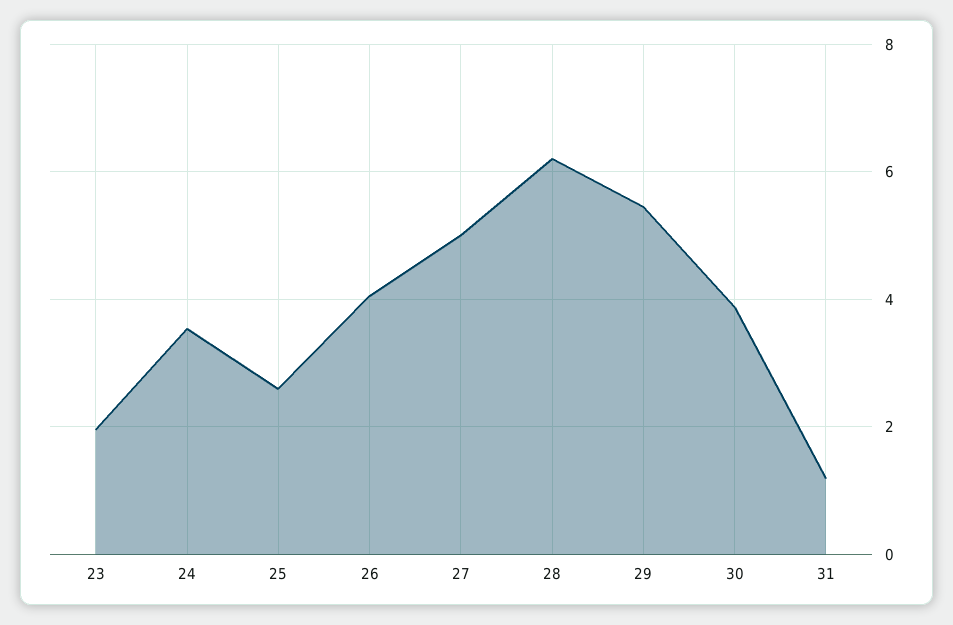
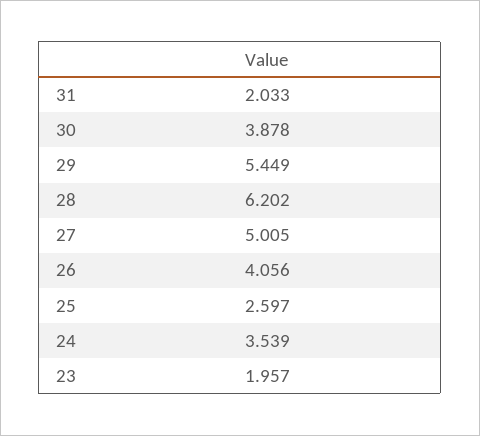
31: 1.2 -> 2.033

